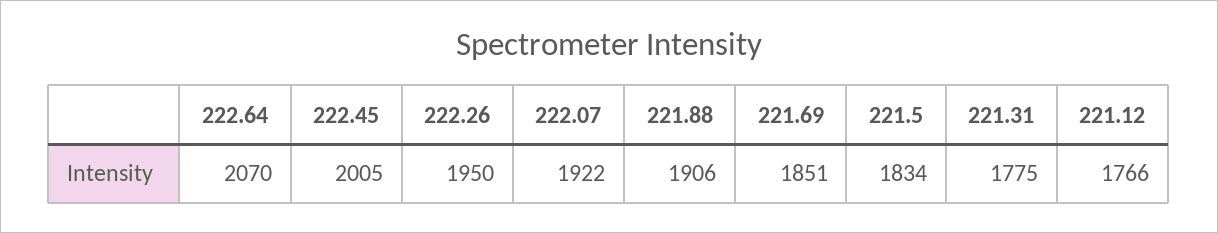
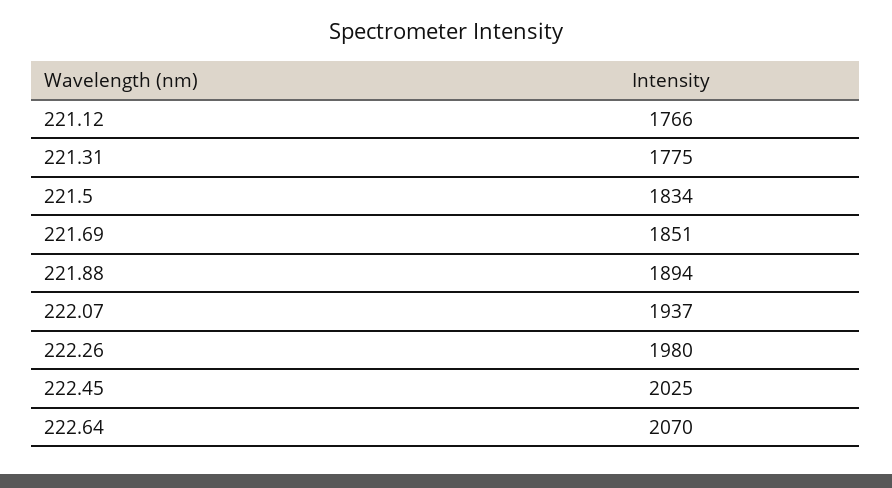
222.45: 2005 -> 2025
222.26: 1950 -> 1980
222.07: 1922 -> 1937
221.88: 1906 -> 1894

